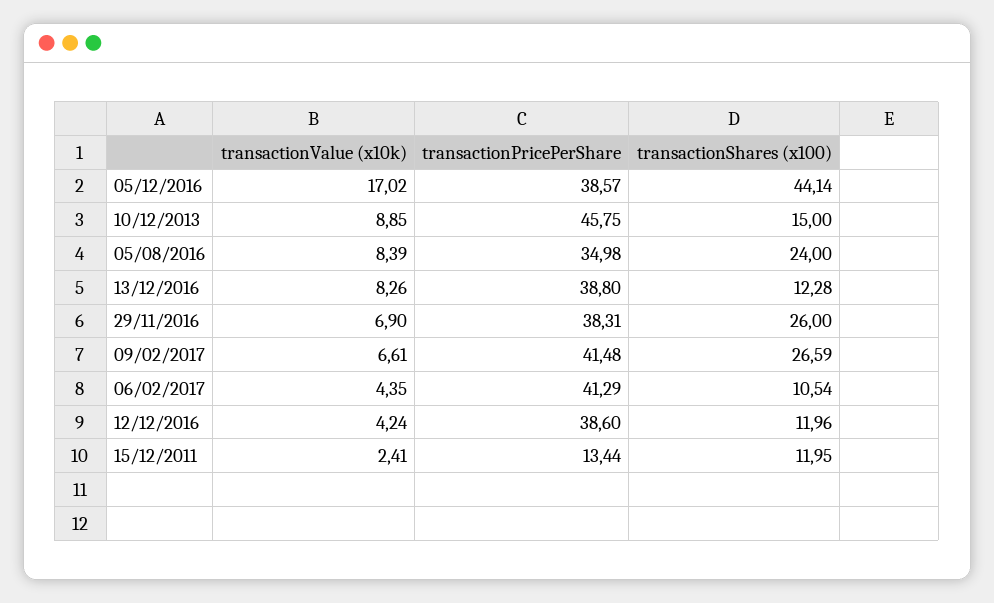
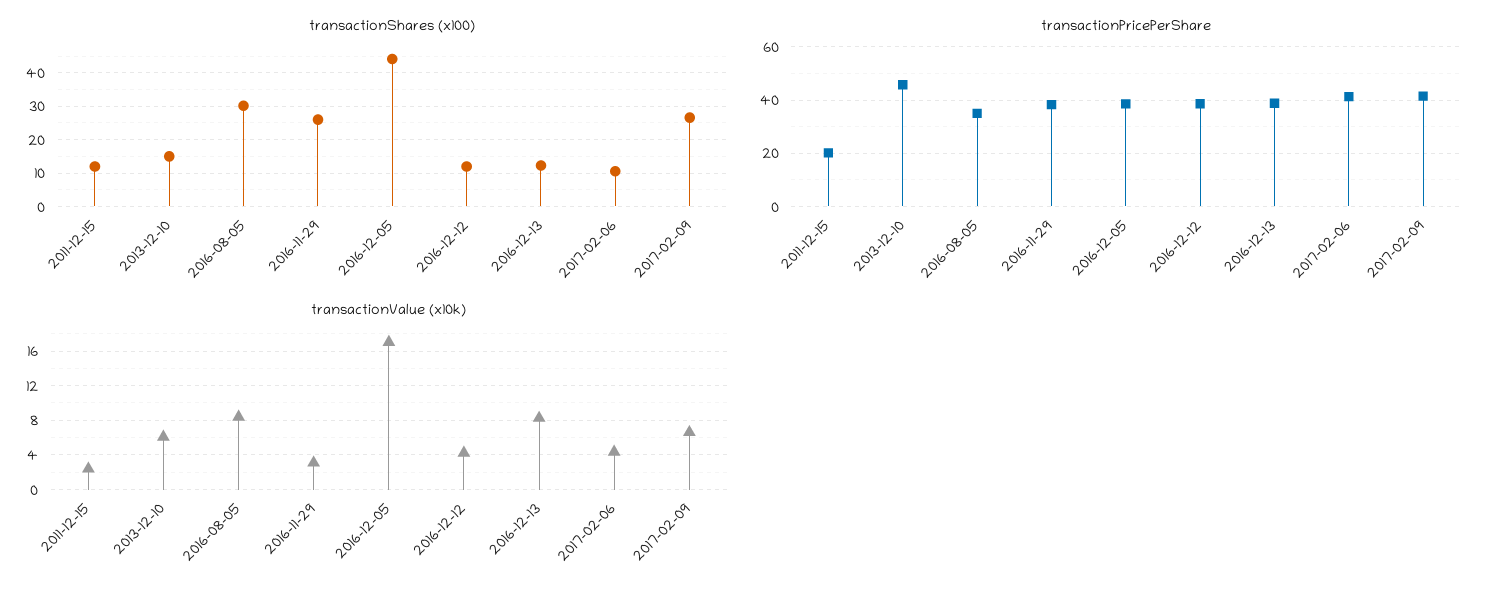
transactionValue (x10k), 10/12/2013: 8.85 -> 6
transactionShares (x100), 05/08/2016: 24 -> 30
transactionValue (x10k), 29/11/2016: 6.9 -> 3
transactionPricePerShare, 15/12/2011: 13.44 -> 20

